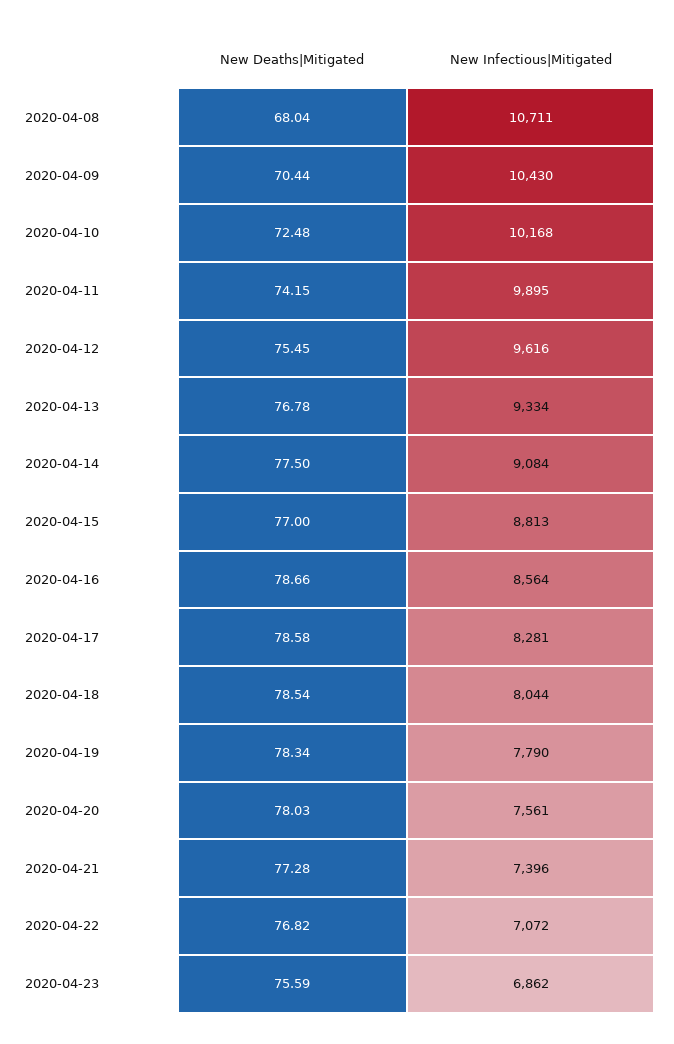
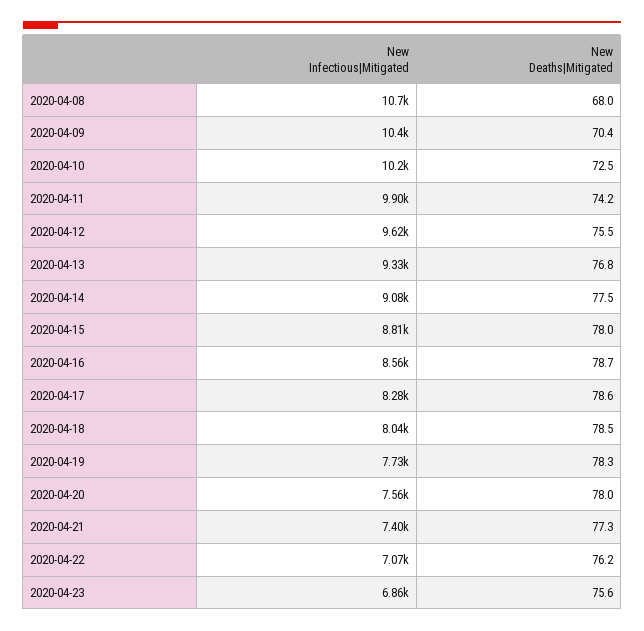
New Deaths|Mitigated, 2020-04-15: 77 -> 78
New Infectious|Mitigated, 2020-04-19: 7790 -> 7730
New Deaths|Mitigated, 2020-04-22: 76.82 -> 76.2

